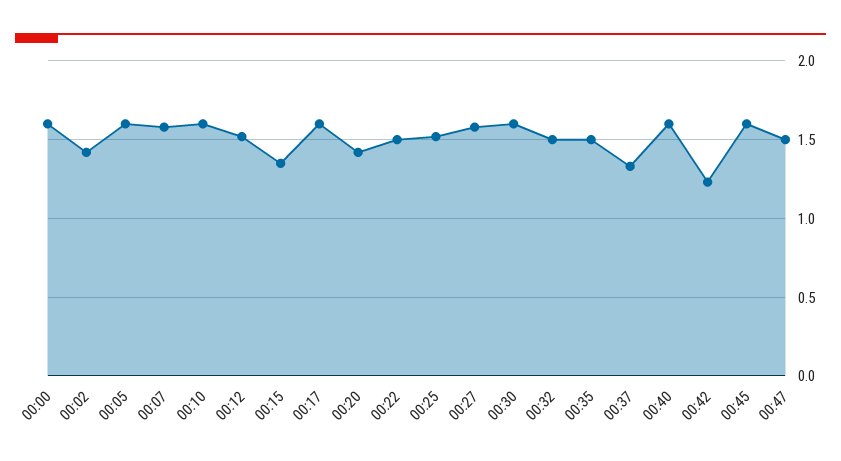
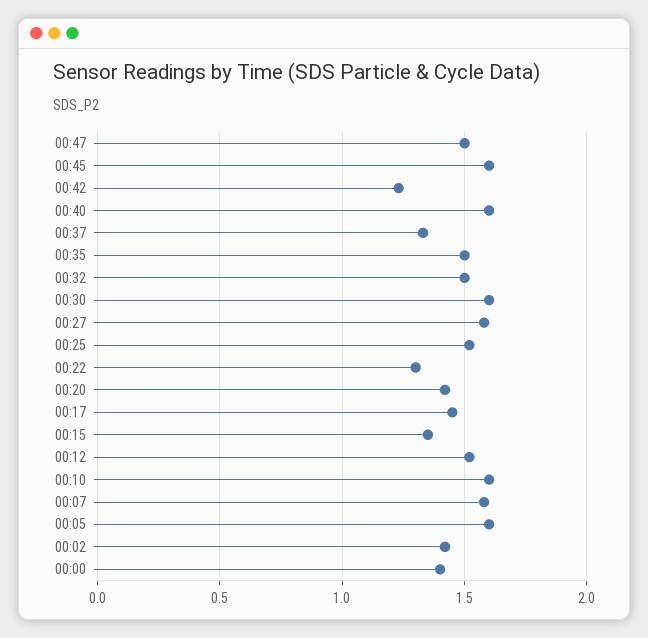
00:00: 1.6 -> 1.4
00:17: 1.6 -> 1.45
00:22: 1.5 -> 1.3

